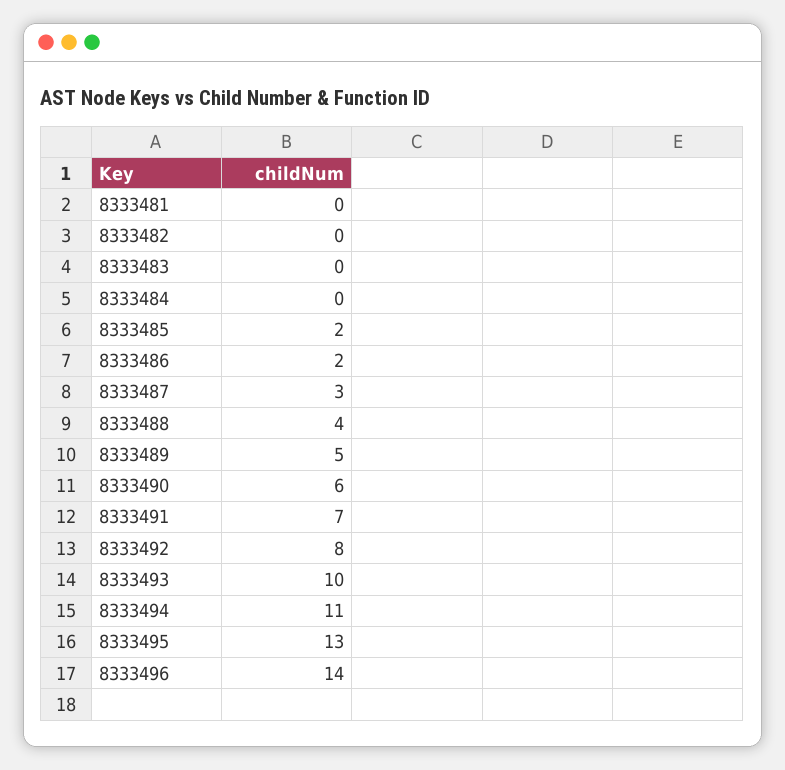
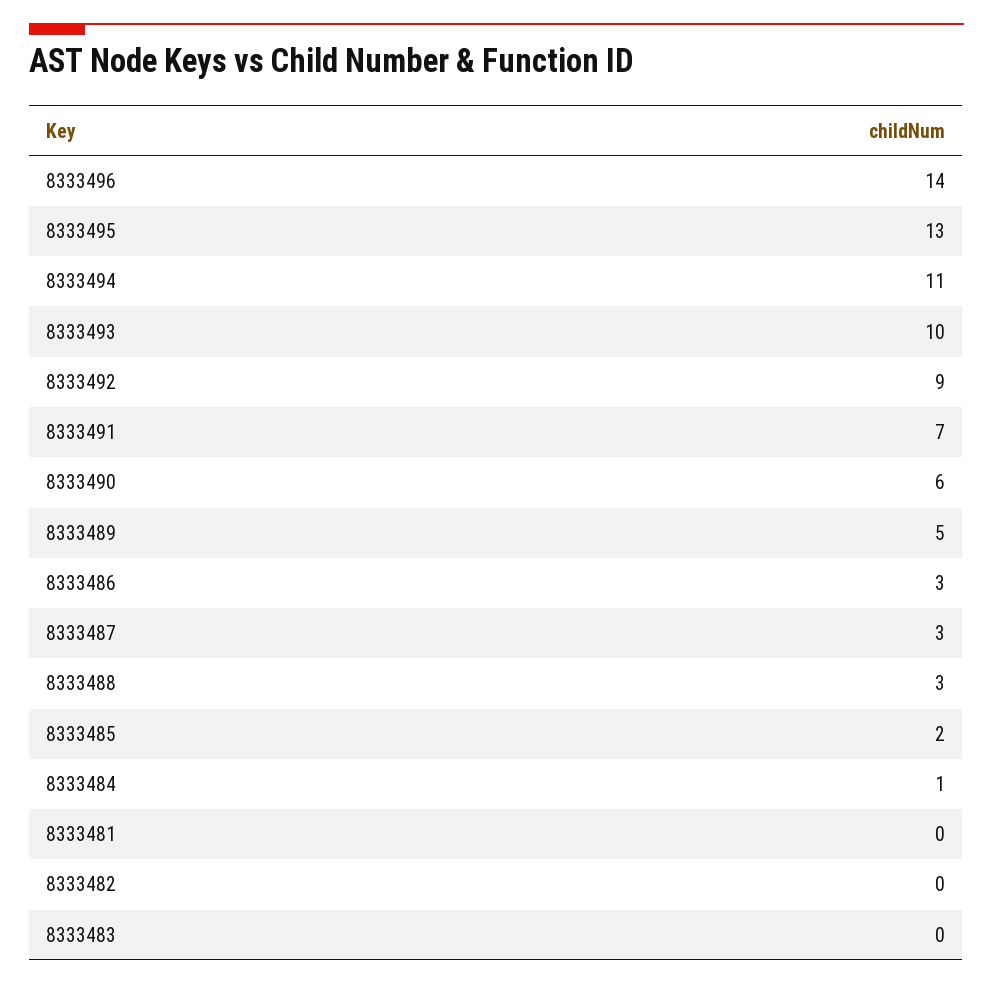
8333484: 0 -> 1
8333486: 2 -> 3
8333488: 4 -> 3
8333492: 8 -> 9

